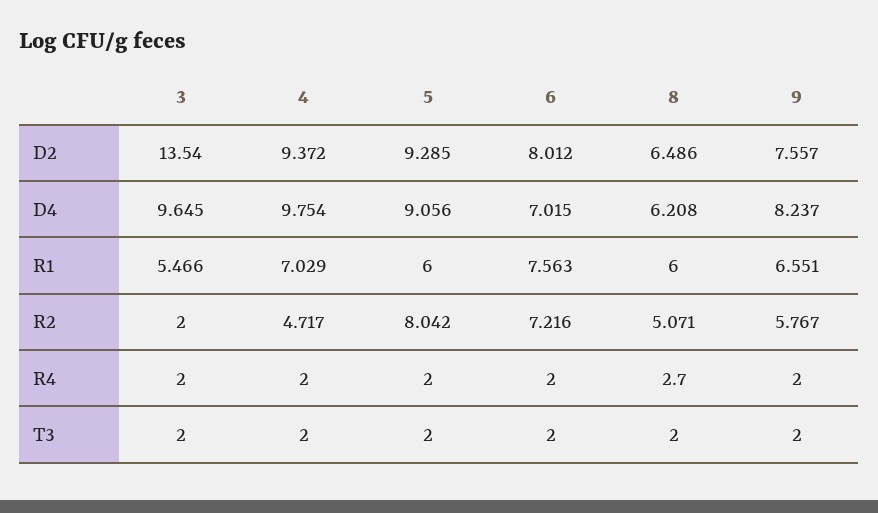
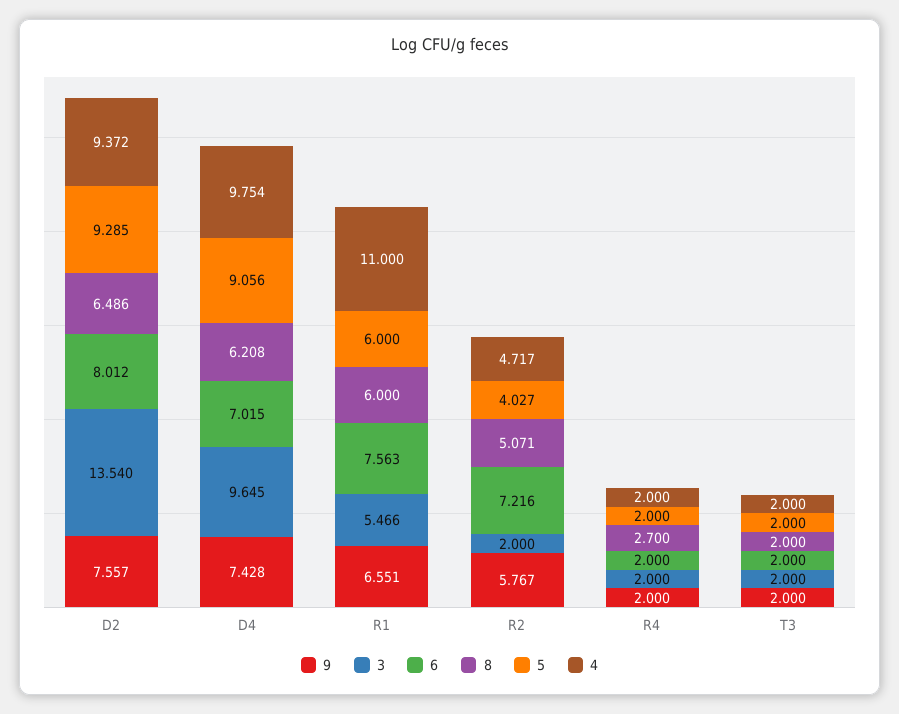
9, D4: 8.237 -> 7.428
4, R1: 7.029 -> 11
5, R2: 8.042 -> 4.027

